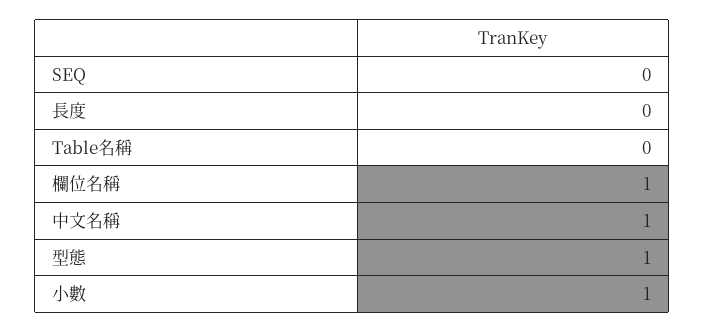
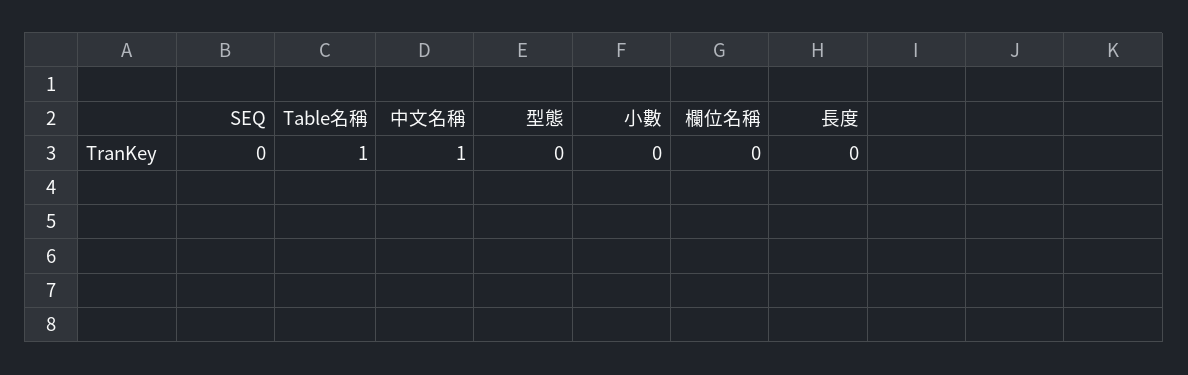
Table名稱: 0 -> 1
欄位名稱: 1 -> 0
型態: 1 -> 0
小數: 1 -> 0

